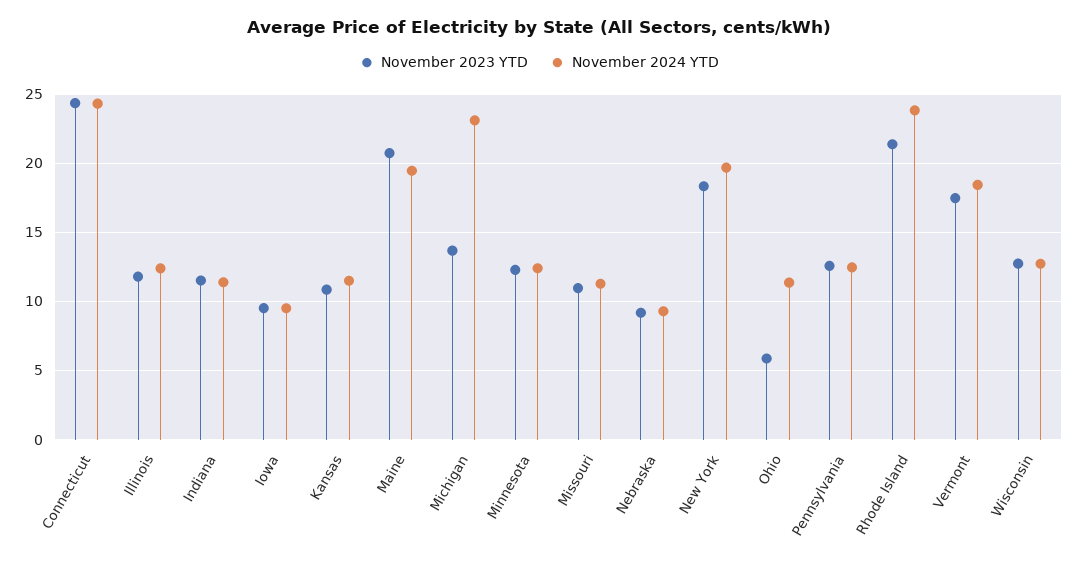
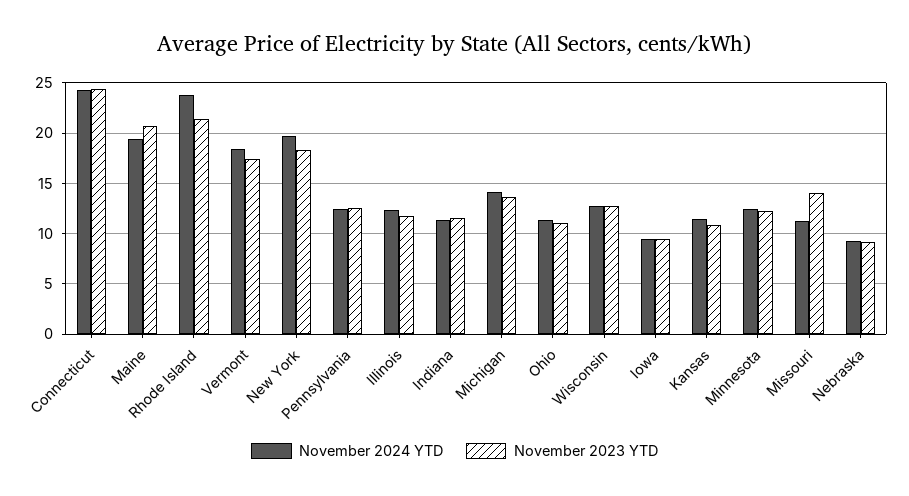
November 2024 YTD, Michigan: 23 -> 14
November 2023 YTD, Missouri: 11 -> 14
November 2023 YTD, Ohio: 6 -> 11

